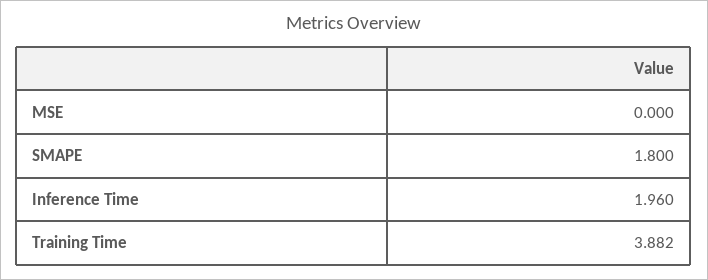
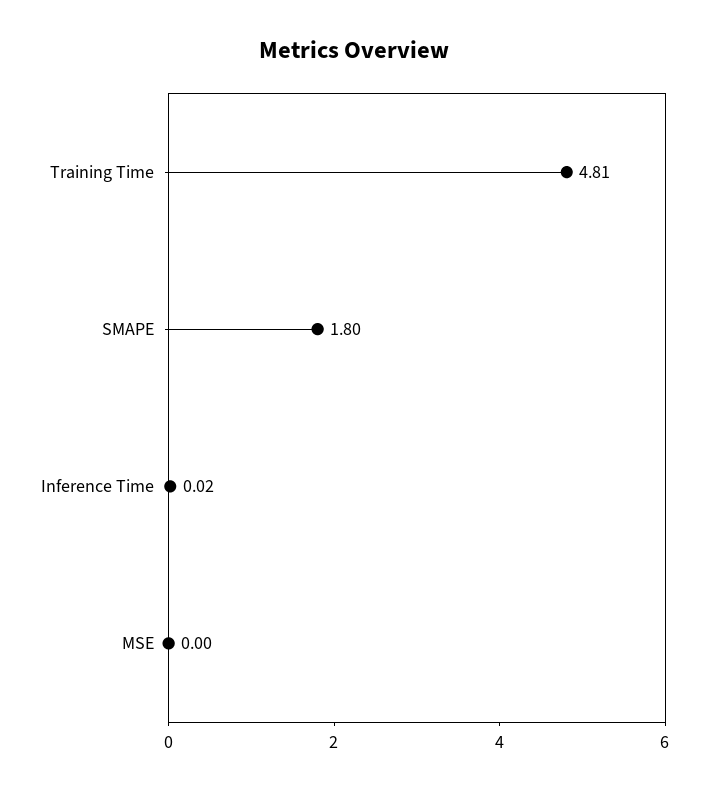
Inference Time: 1.96 -> 0.02
Training Time: 3.882 -> 4.81

